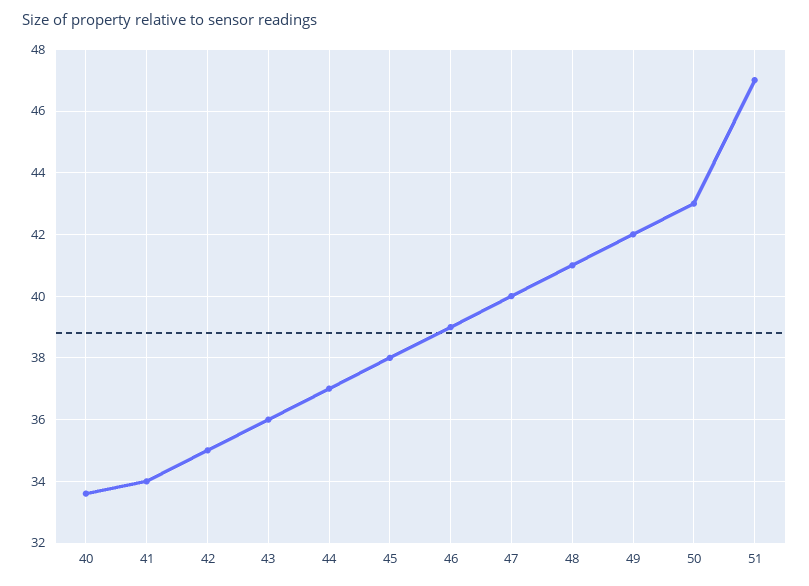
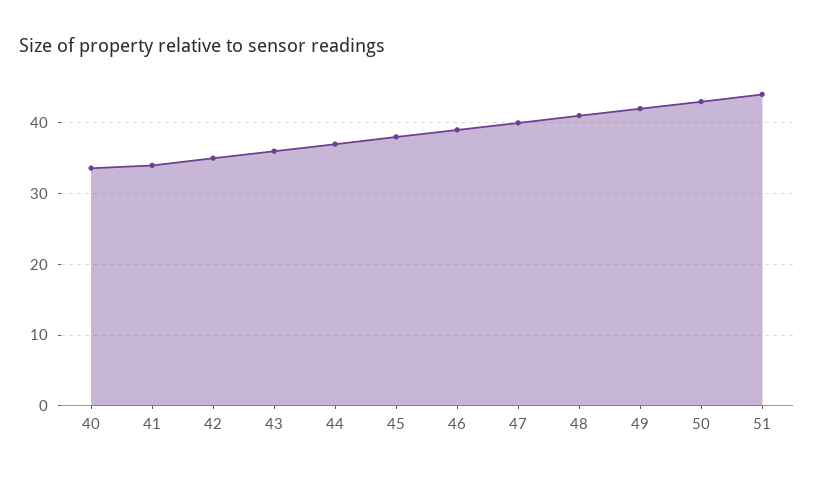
51: 47 -> 44

